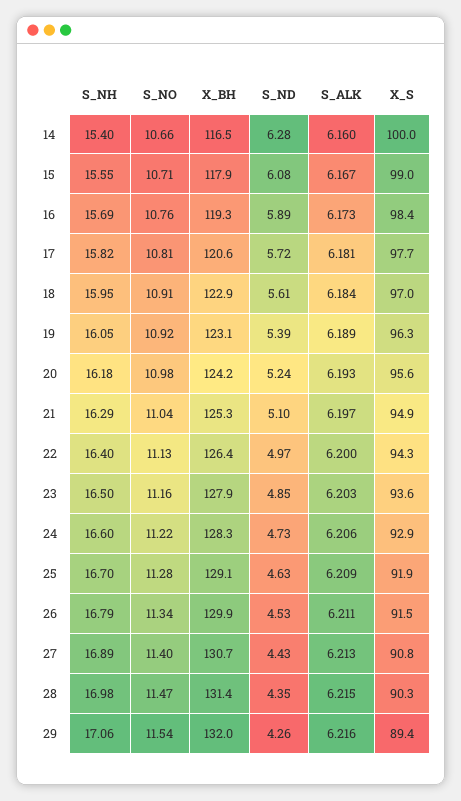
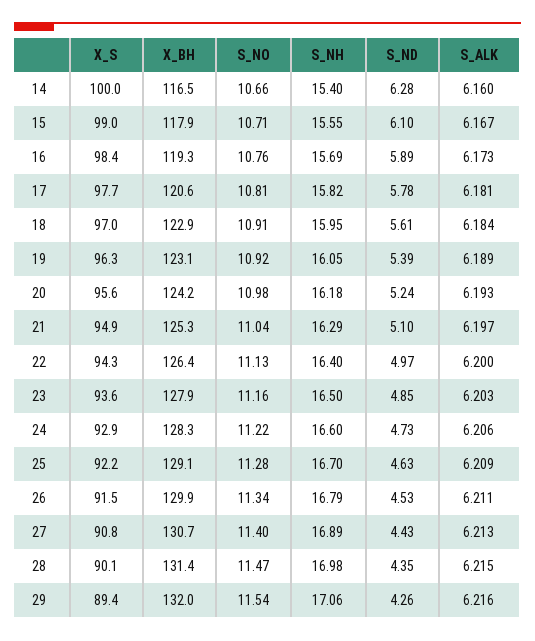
S_ND, 15: 6.08 -> 6.1
S_ND, 17: 5.72 -> 5.78
X_S, 25: 91.9 -> 92.2
X_S, 28: 90.3 -> 90.1

